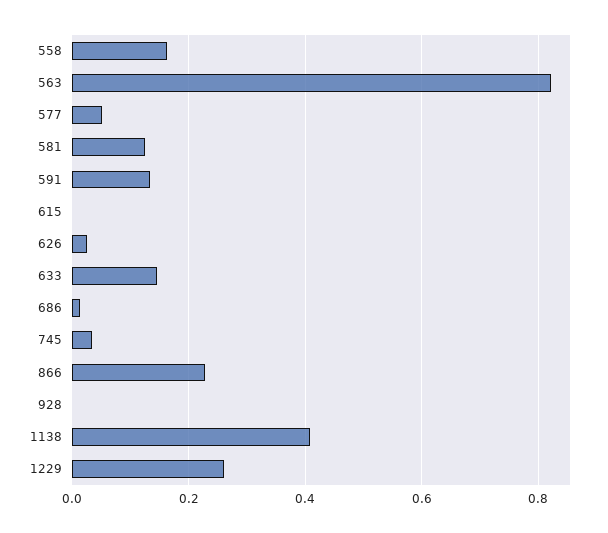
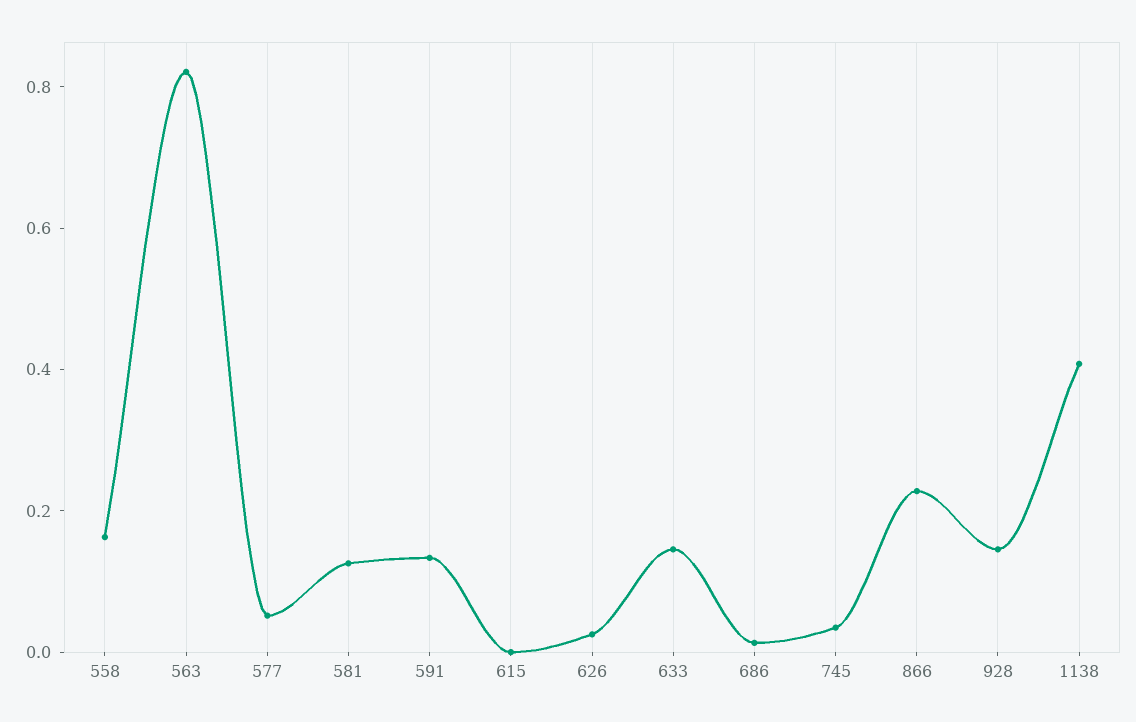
928: 0 -> 0.15
1229: 0.26 -> none

